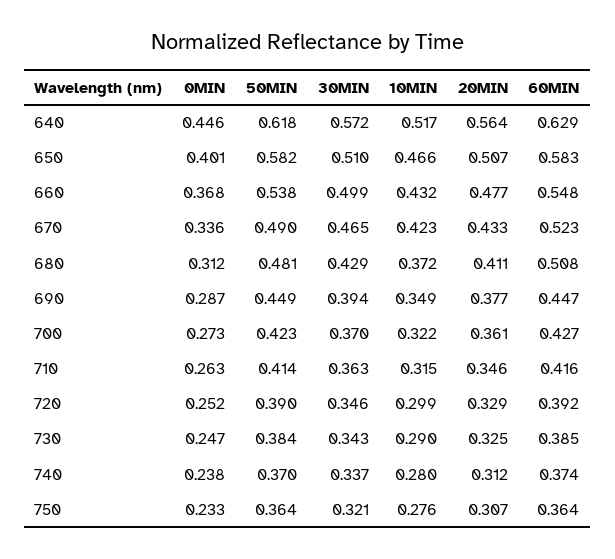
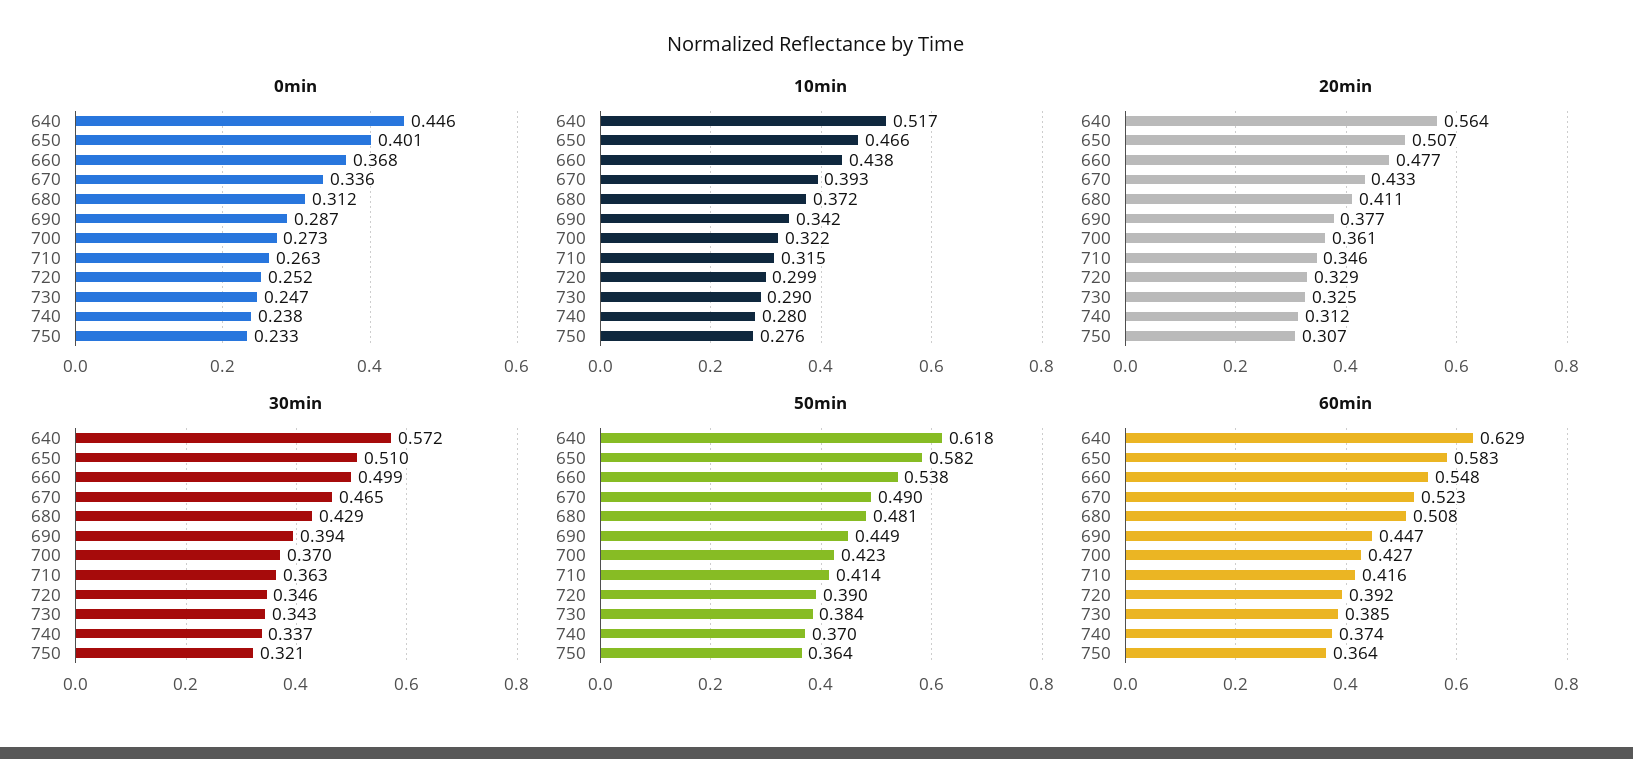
10MIN, 660: 0.432 -> 0.438
10MIN, 670: 0.423 -> 0.393
10MIN, 690: 0.349 -> 0.342

